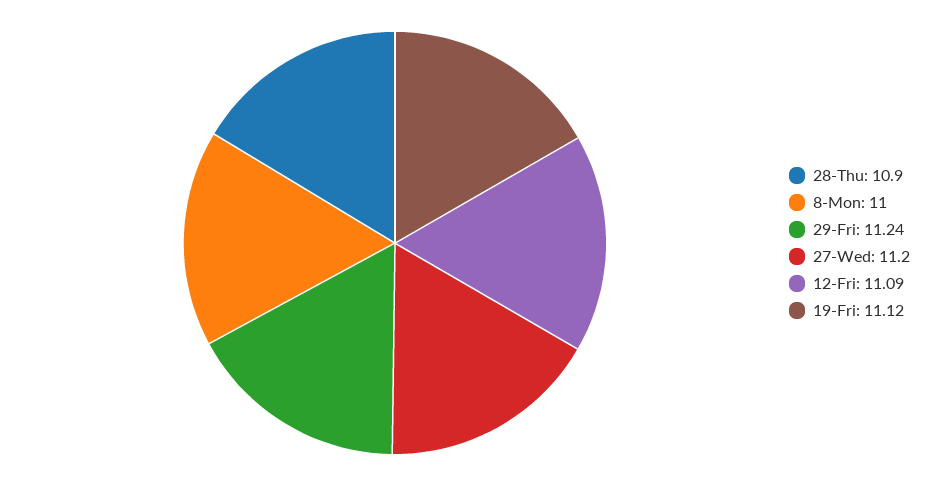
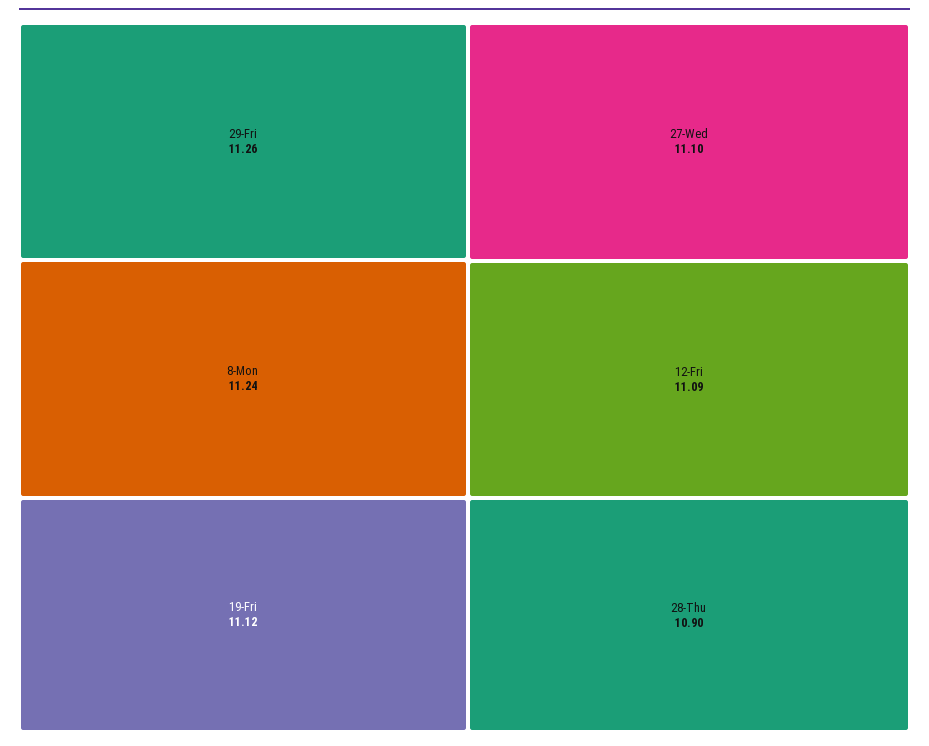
8-Mon: 11 -> 11.24
29-Fri: 11.24 -> 11.26
27-Wed: 11.2 -> 11.1

